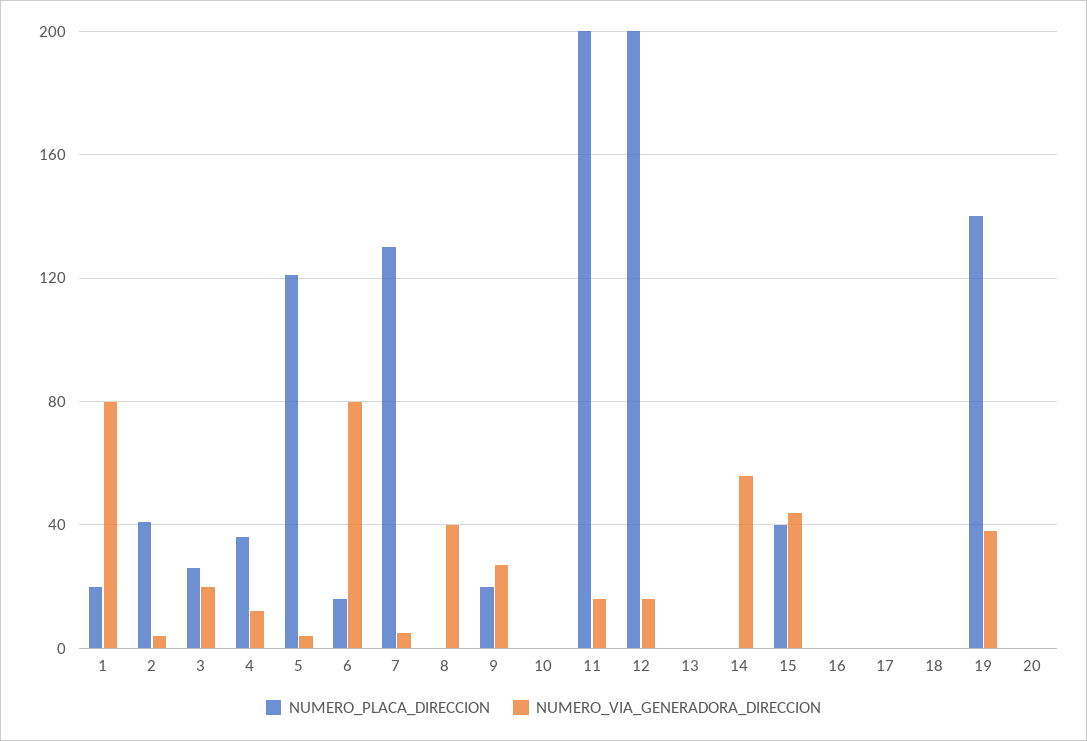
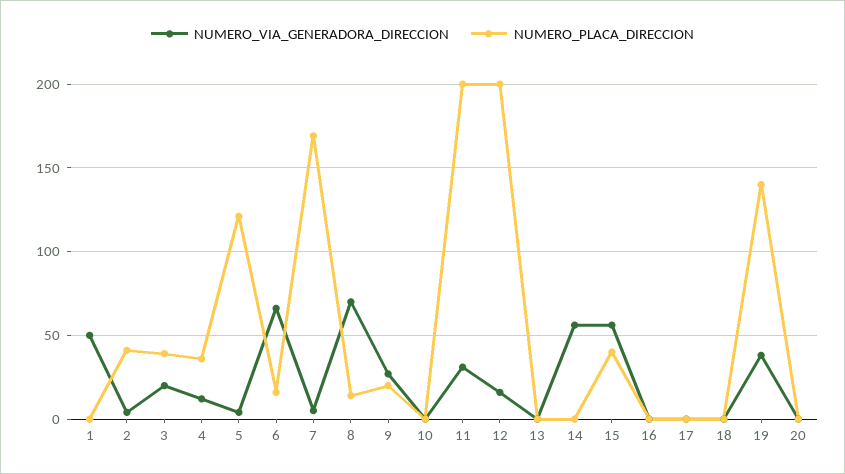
NUMERO_PLACA_DIRECCION, 1: 20 -> 0
NUMERO_VIA_GENERADORA_DIRECCION, 1: 80 -> 50
NUMERO_PLACA_DIRECCION, 3: 25 -> 40
NUMERO_VIA_GENERADORA_DIRECCION, 6: 80 -> 65
NUMERO_PLACA_DIRECCION, 7: 130 -> 170
NUMERO_PLACA_DIRECCION, 8: 0 -> 15
NUMERO_VIA_GENERADORA_DIRECCION, 8: 40 -> 70
NUMERO_VIA_GENERADORA_DIRECCION, 11: 15 -> 30
NUMERO_VIA_GENERADORA_DIRECCION, 15: 45 -> 55

